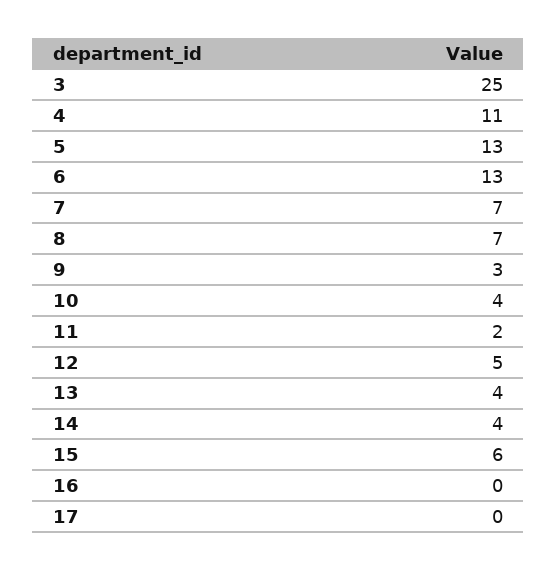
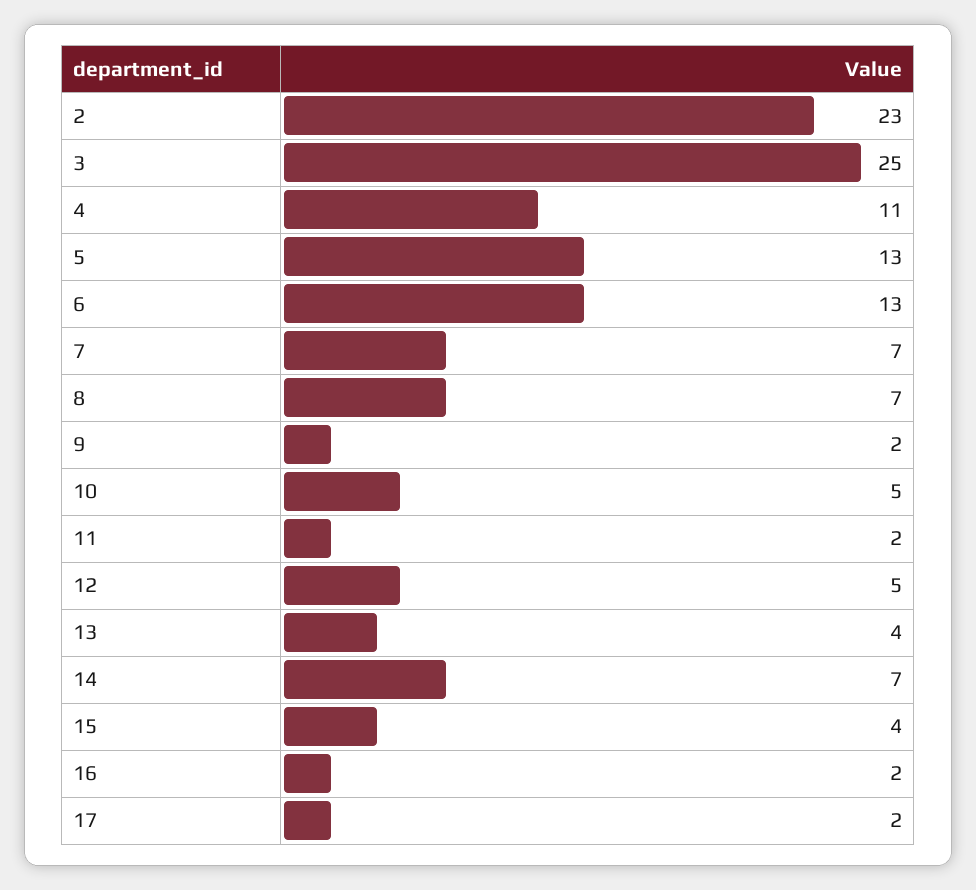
9: 3 -> 2
10: 4 -> 5
14: 4 -> 7
15: 6 -> 4
16: 0 -> 2
17: 0 -> 2
2: none -> 23

